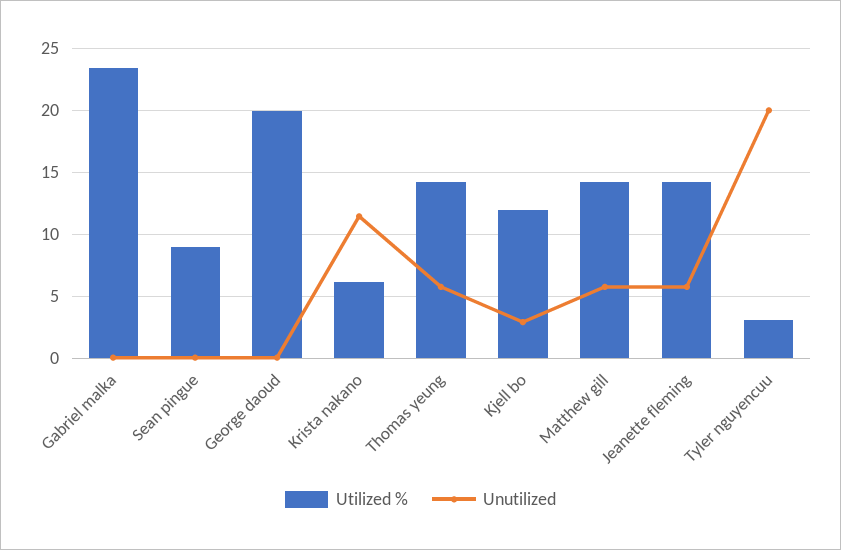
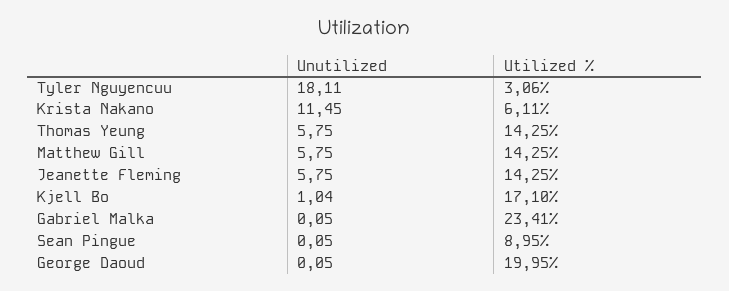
Utilized %, Kjell bo: 12 -> 17.1
Unutilized, Kjell bo: 3 -> 1.04
Unutilized, Tyler nguyencuu: 20 -> 18.11

